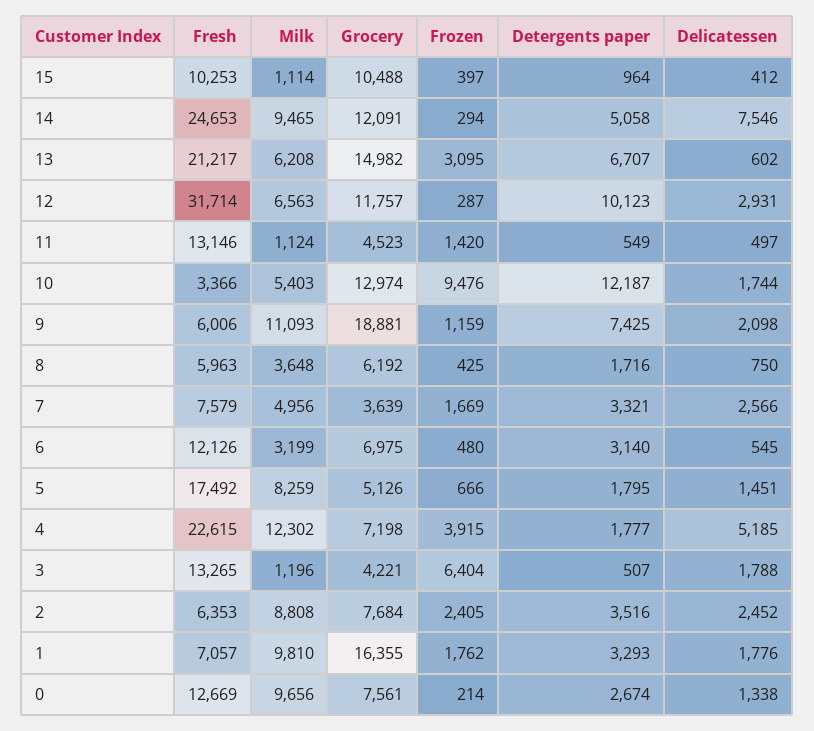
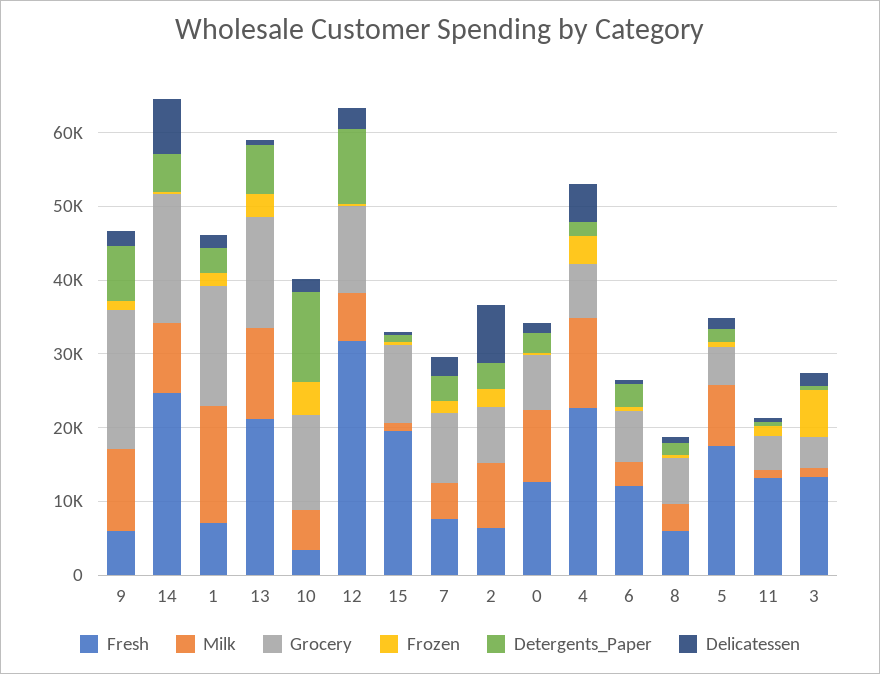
Fresh, 15: 10253 -> 20000
Grocery, 14: 12091 -> 18000
Milk, 13: 6208 -> 12000
Frozen, 10: 9476 -> 4000
Grocery, 7: 3639 -> 10000
Delicatessen, 2: 2452 -> 8000
Milk, 1: 9810 -> 16000

